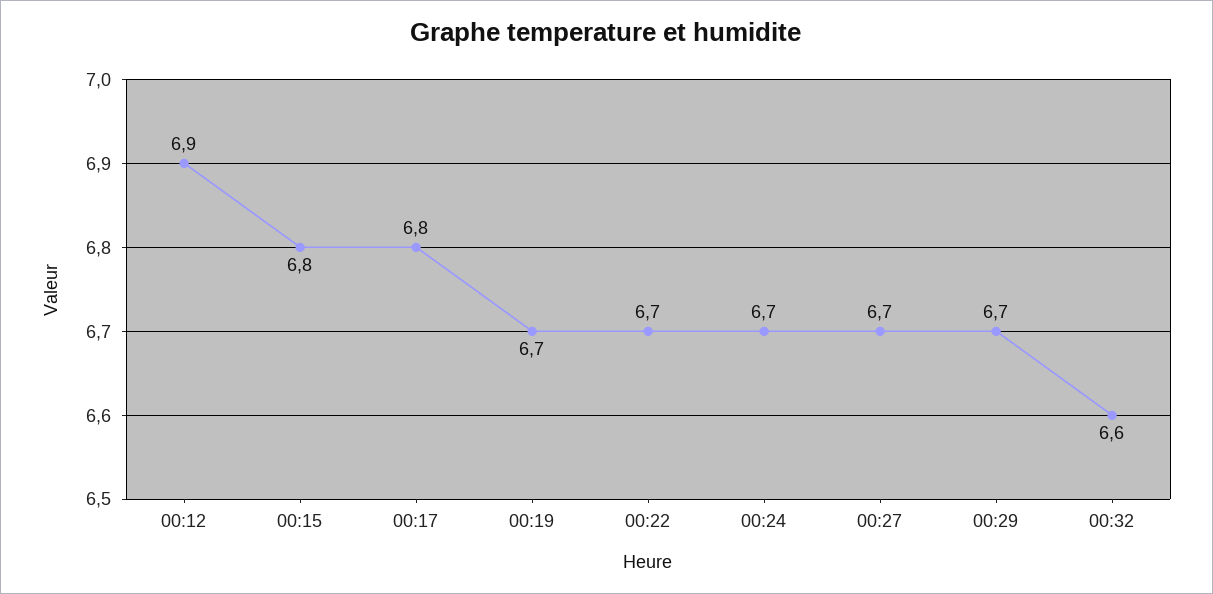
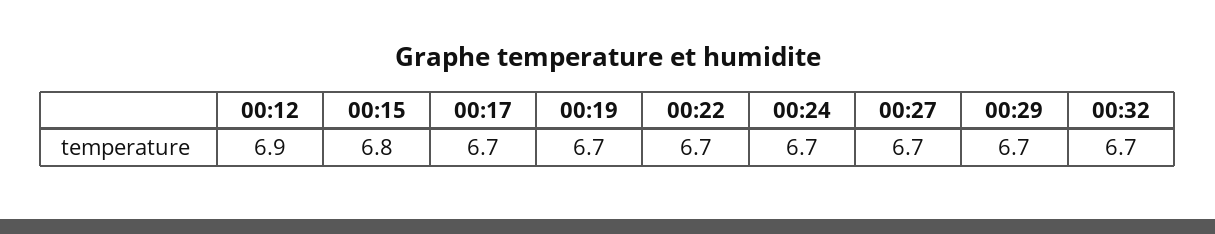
00:17: 6.8 -> 6.7
00:32: 6.6 -> 6.7

